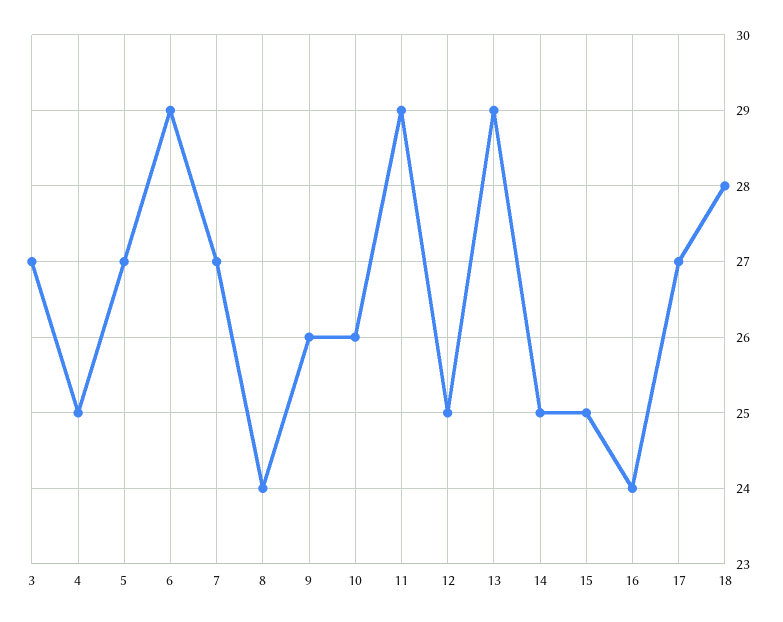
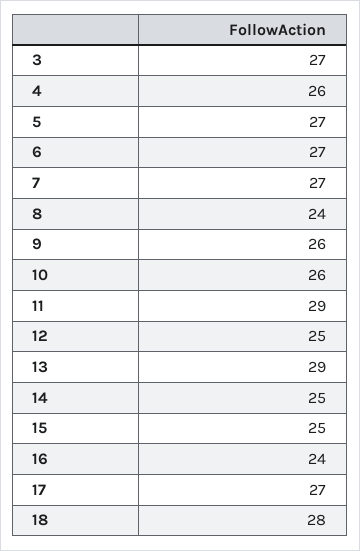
4: 25 -> 26
6: 29 -> 27

